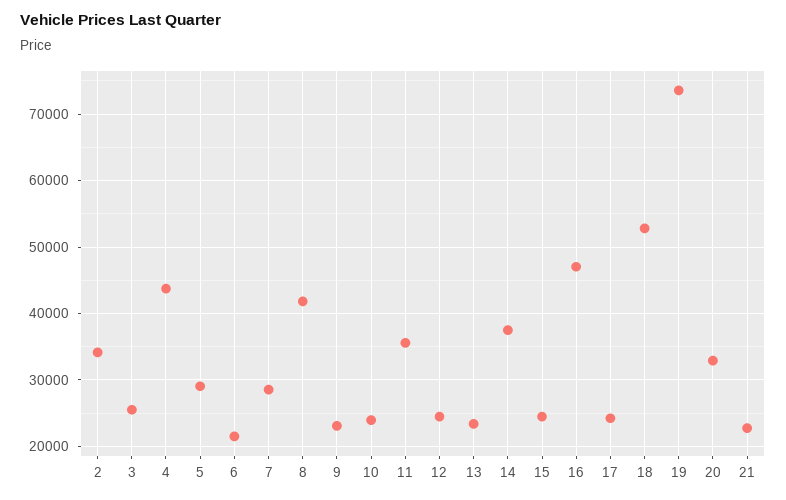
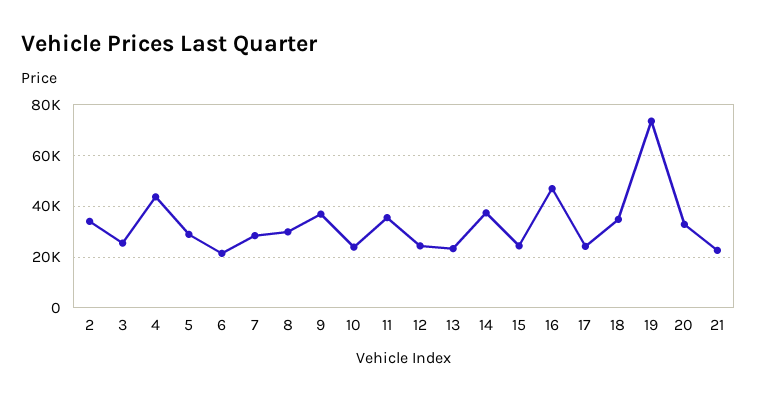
8: 42000 -> 30000
9: 23000 -> 37500
18: 53000 -> 35000

